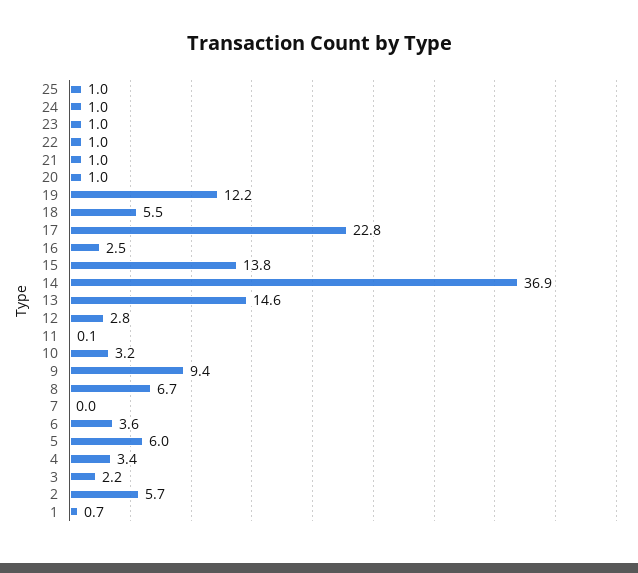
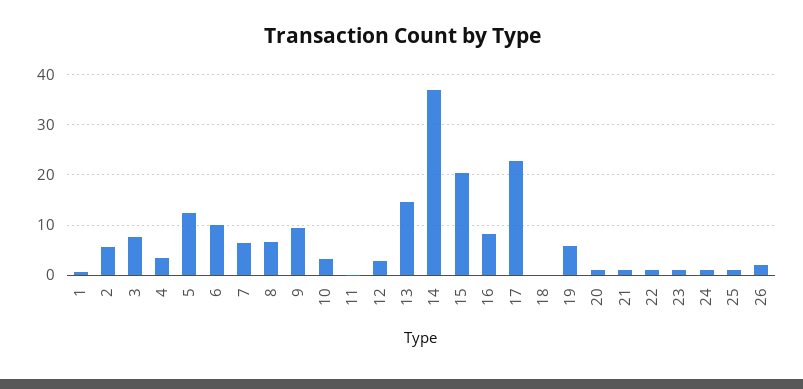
19: 12.2 -> 6
18: 5.5 -> 0
16: 2.5 -> 8
15: 13.8 -> 20
7: 0 -> 6
6: 3.6 -> 10
5: 6 -> 12
3: 2.2 -> 8
26: none -> 2

